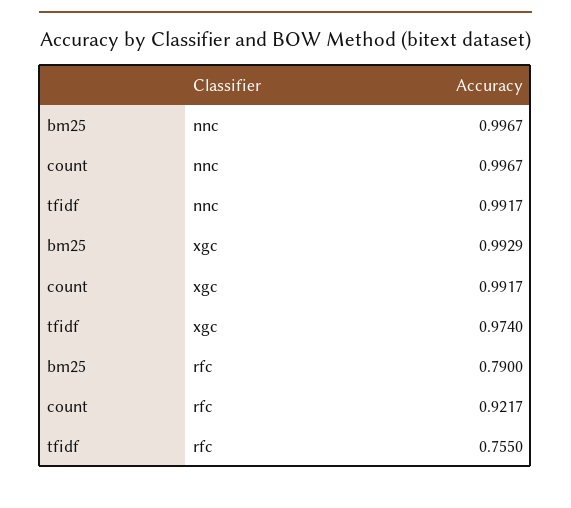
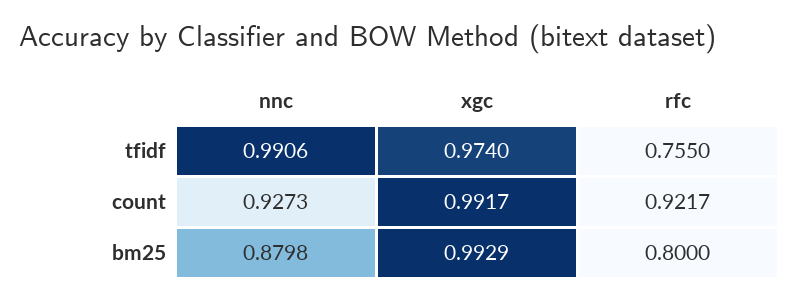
bm25, nnc: 0.9967 -> 0.8798
count, nnc: 0.9967 -> 0.9273
tfidf, nnc: 0.9917 -> 0.9906
bm25, rfc: 0.79 -> 0.8

